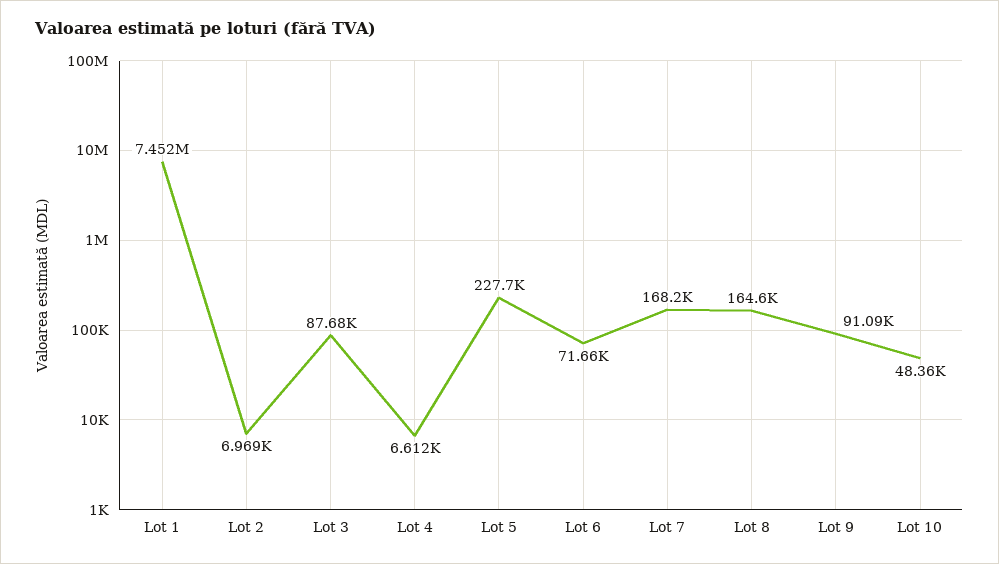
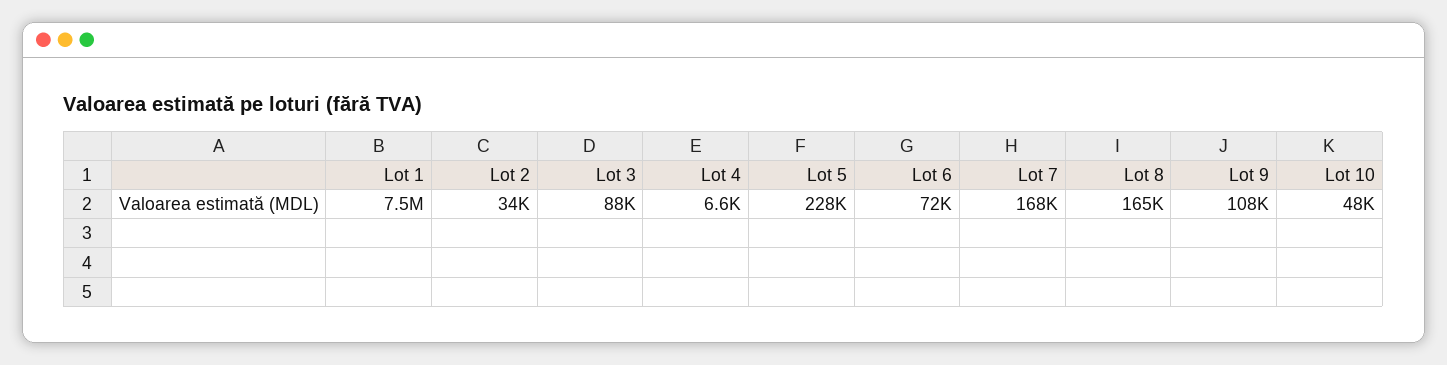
Lot 2: 6969 -> 34000
Lot 9: 91090 -> 108000

